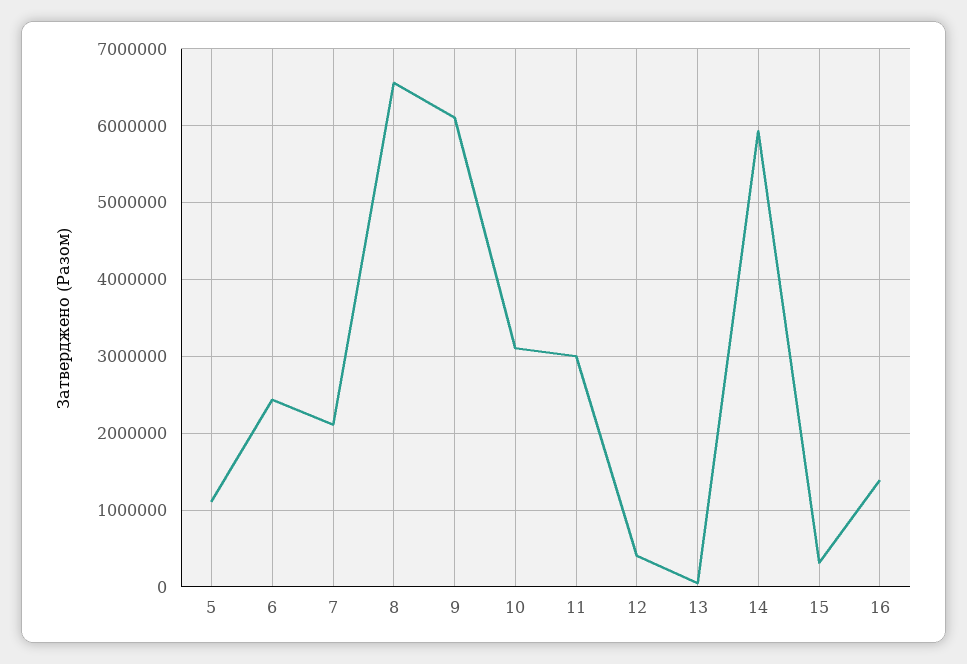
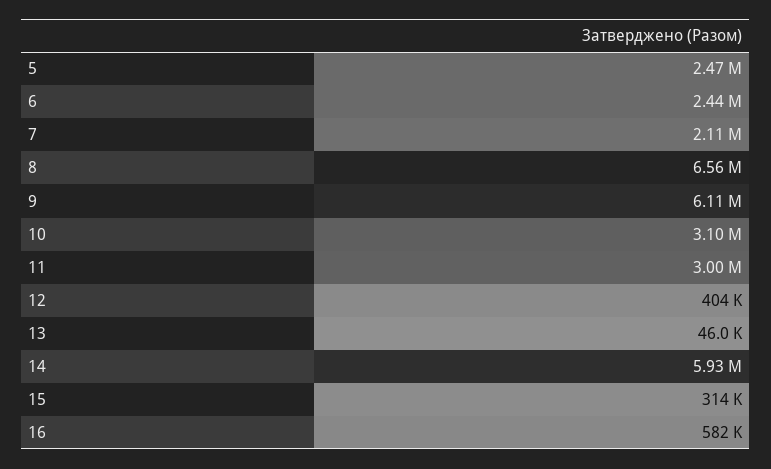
5: 1100000 -> 2470000
16: 1400000 -> 582000

